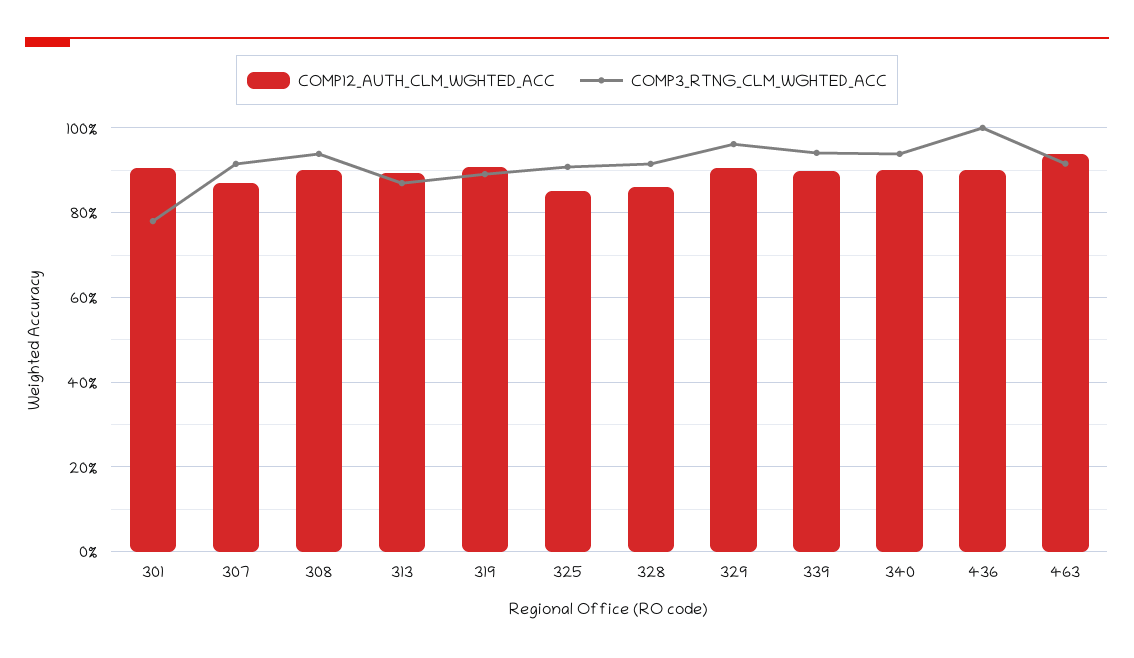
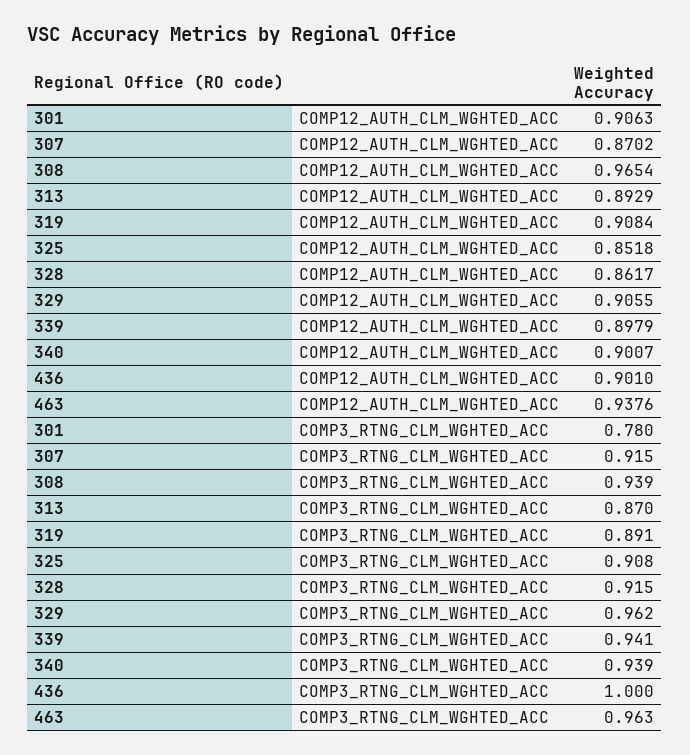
COMP12_AUTH_CLM_WGHTED_ACC, 308: 0.9 -> 0.9654
COMP3_RTNG_CLM_WGHTED_ACC, 463: 0.92 -> 0.963

